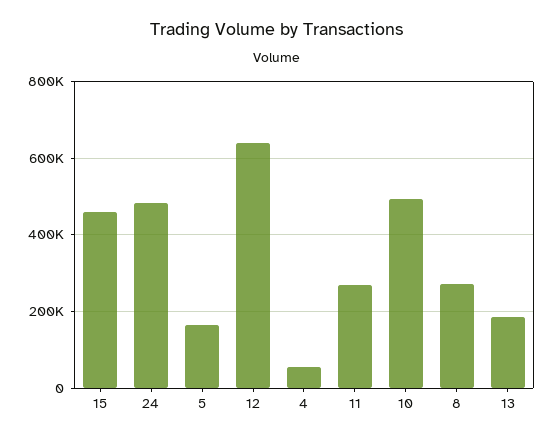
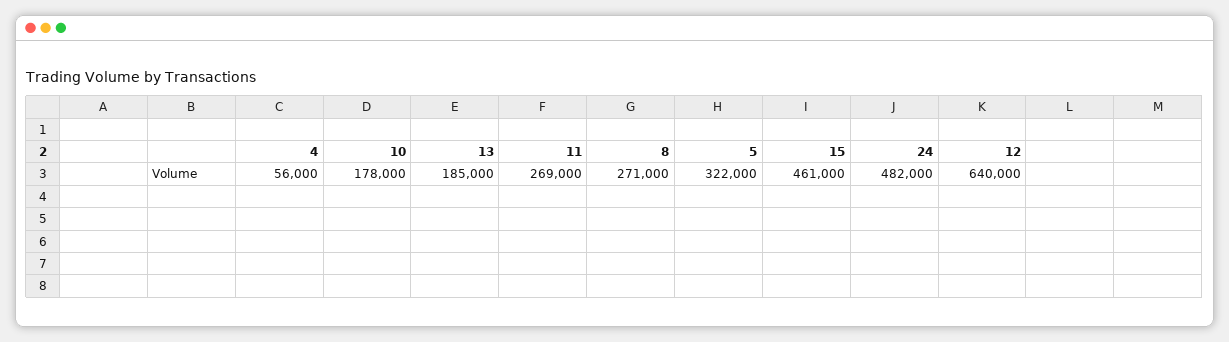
5: 160000 -> 322000
10: 500000 -> 178000

